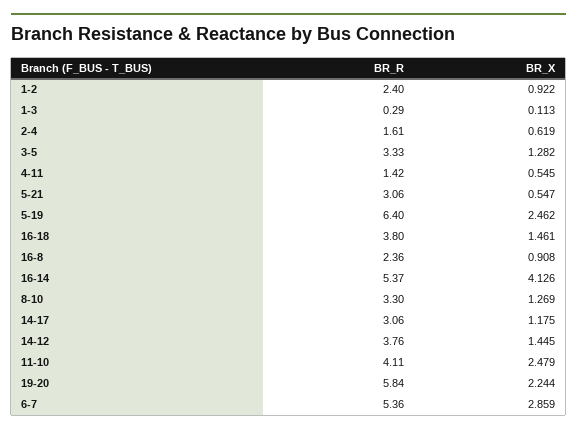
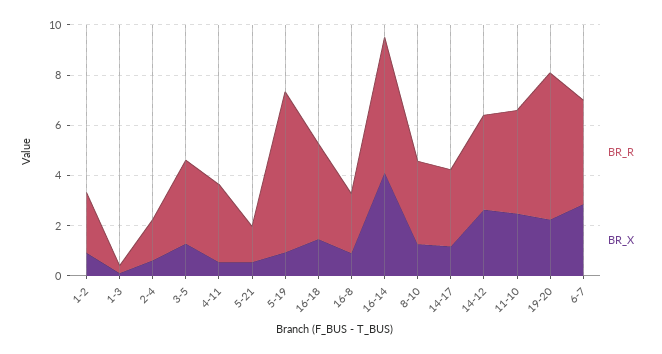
BR_R, 4-11: 1.42 -> 3
BR_R, 5-21: 3.06 -> 1.5
BR_X, 5-19: 2.462 -> 1
BR_X, 14-12: 1.445 -> 2.5
BR_R, 6-7: 5.36 -> 4

